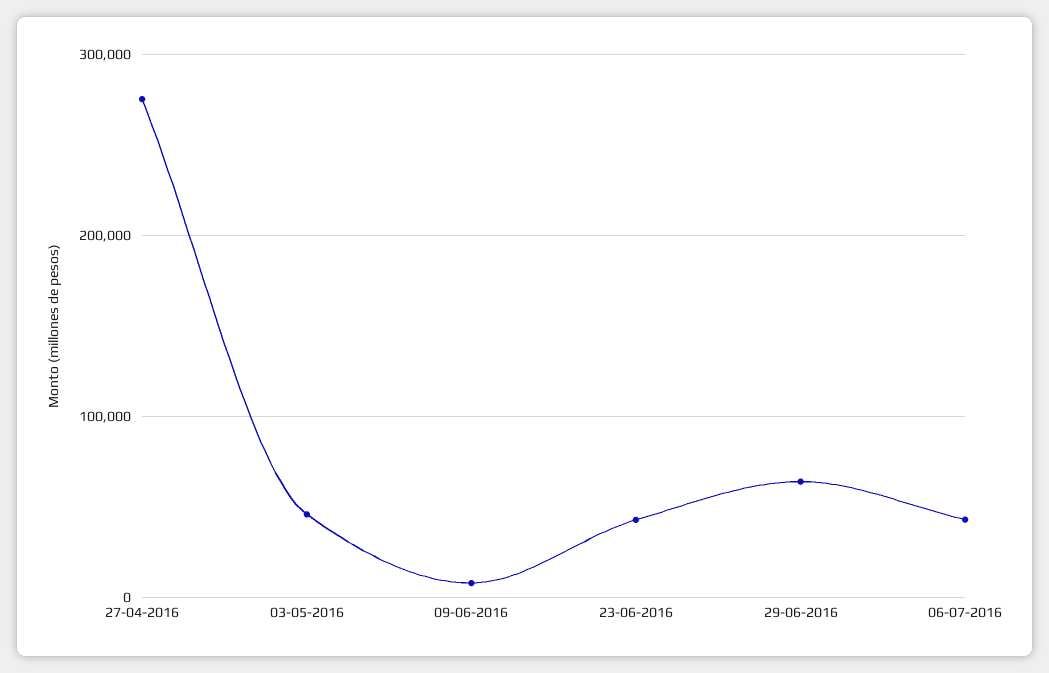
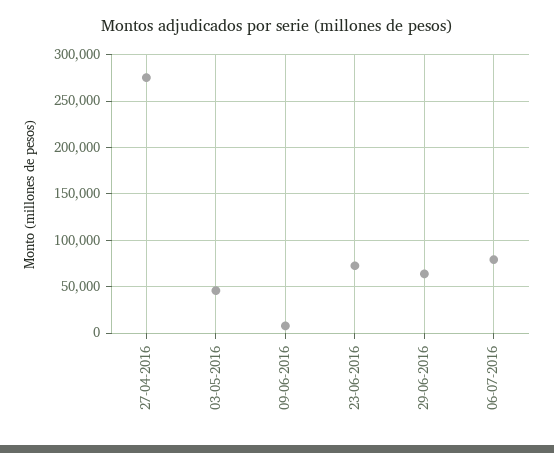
23-06-2016: 40000 -> 70000
06-07-2016: 40000 -> 80000

